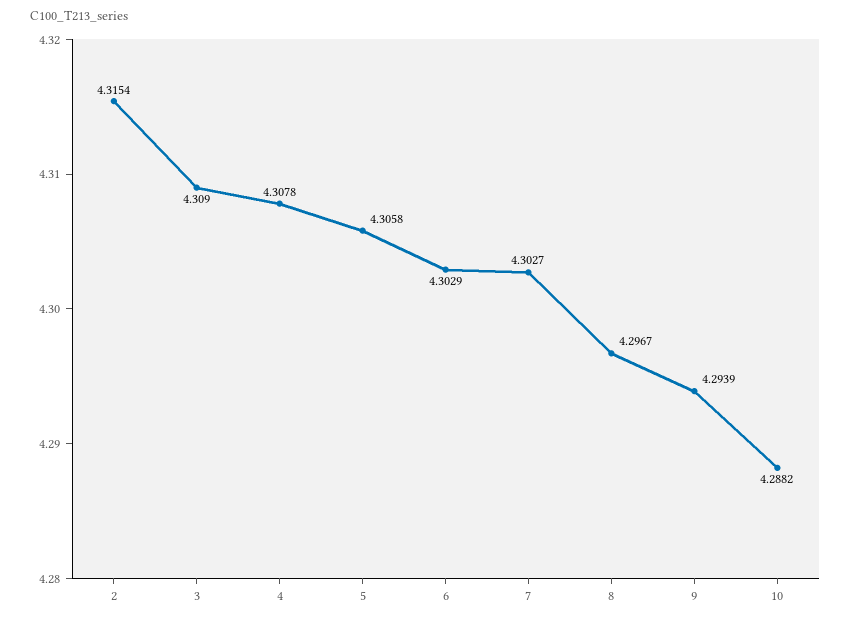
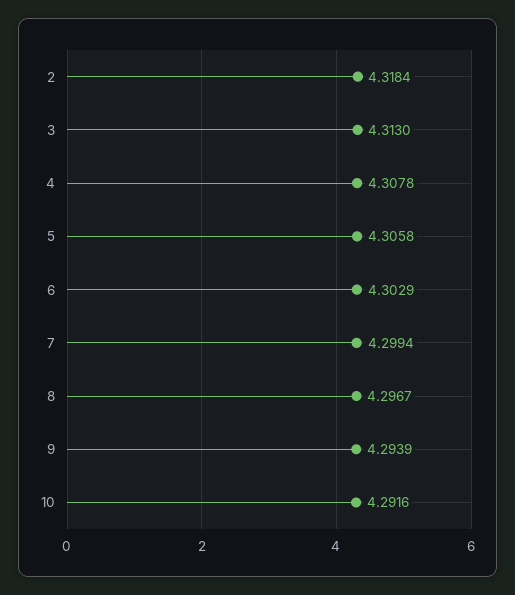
2: 4.3154 -> 4.3184
3: 4.309 -> 4.313
7: 4.3027 -> 4.2994
10: 4.2882 -> 4.2916

